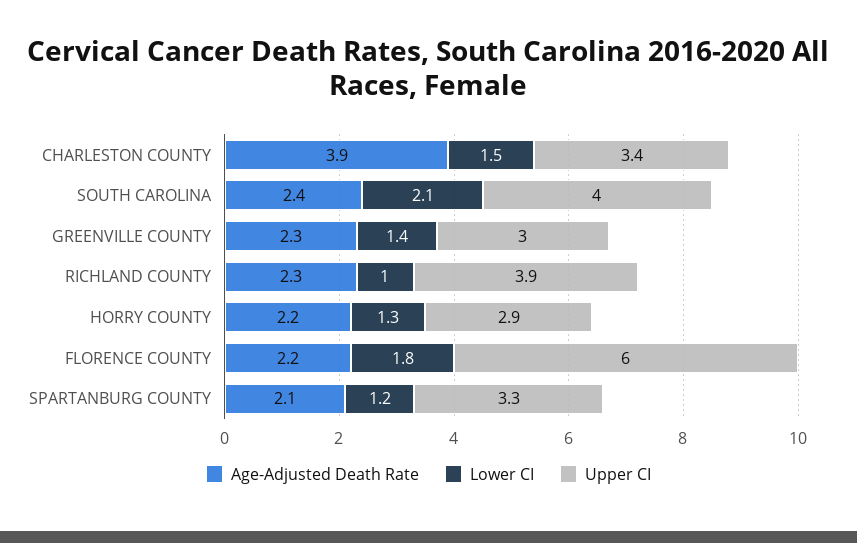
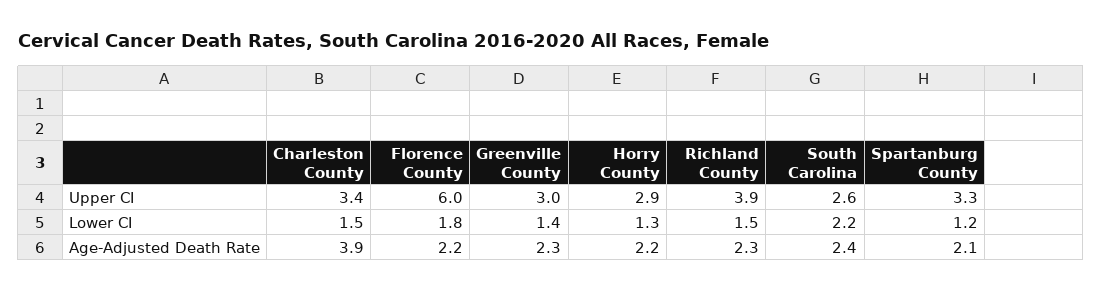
Lower CI, SOUTH CAROLINA: 2.1 -> 2.2
Upper CI, SOUTH CAROLINA: 4 -> 2.6
Lower CI, RICHLAND COUNTY: 1 -> 1.5

